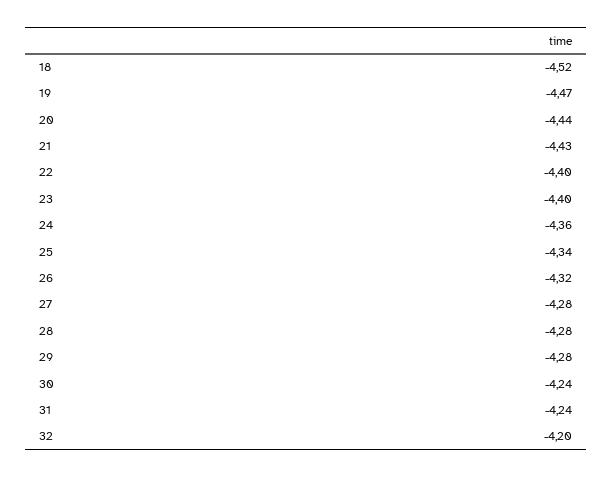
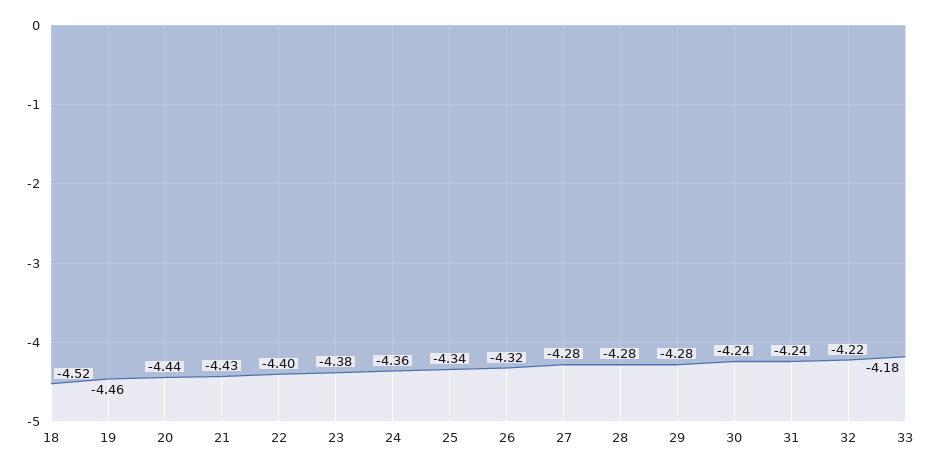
19: -4.47 -> -4.46
23: -4.4 -> -4.38
32: -4.2 -> -4.22
33: none -> -4.18

